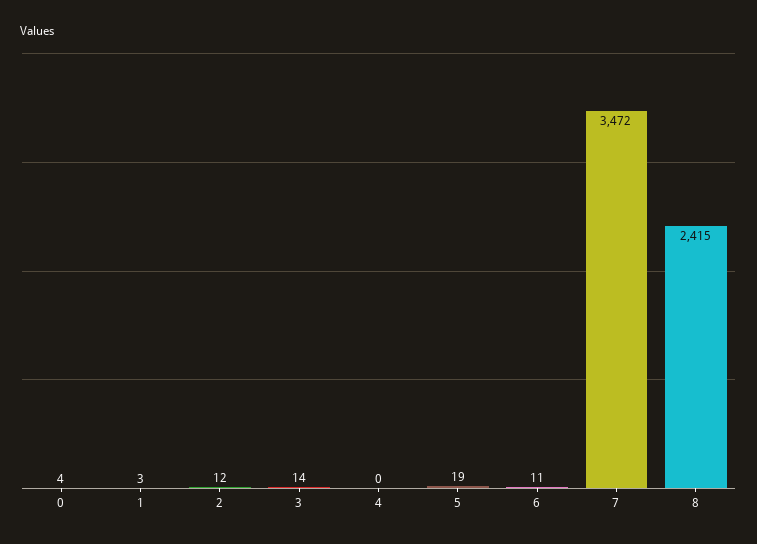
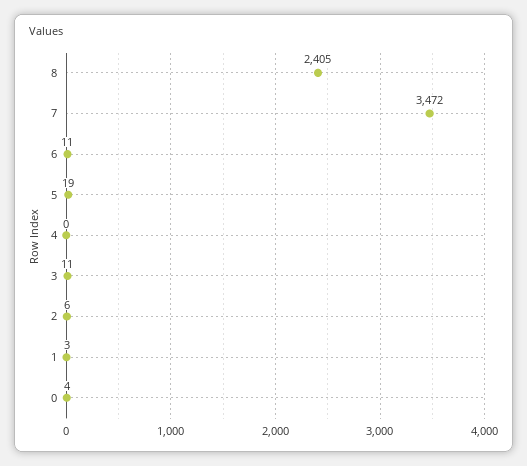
2: 12 -> 6
3: 14 -> 11
8: 2415 -> 2405

